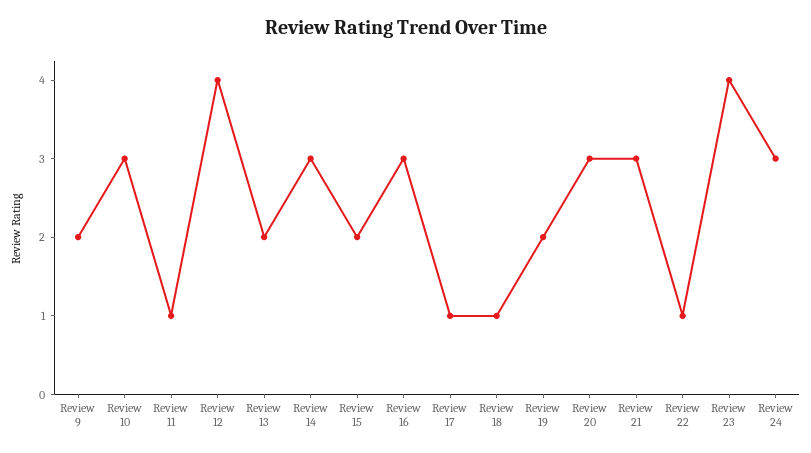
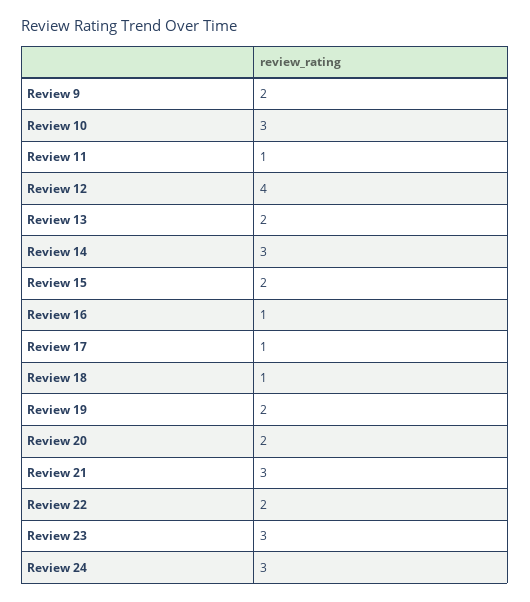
Review 16: 3 -> 1
Review 20: 3 -> 2
Review 22: 1 -> 2
Review 23: 4 -> 3

